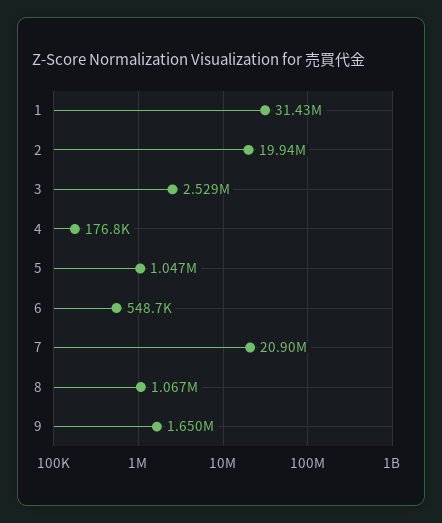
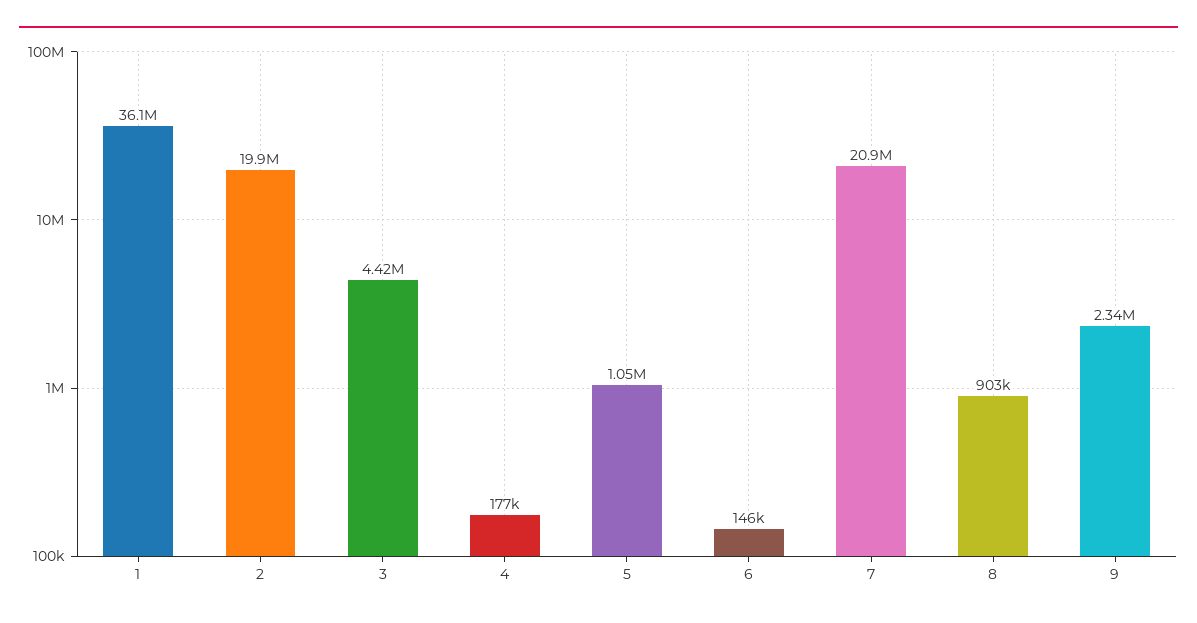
1: 31430000 -> 36100000
3: 2529000 -> 4420000
6: 548700 -> 146000
8: 1067000 -> 903000
9: 1650000 -> 2340000

